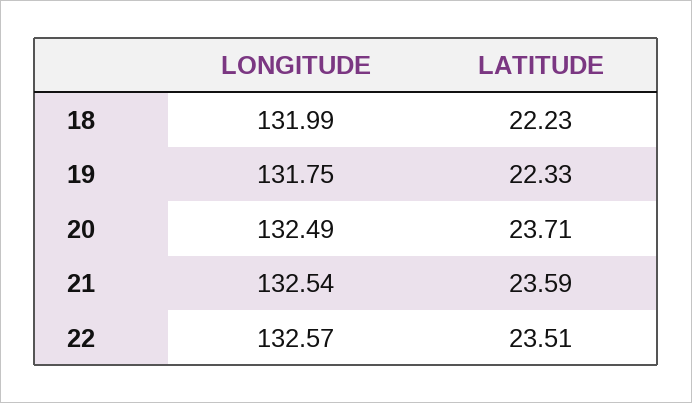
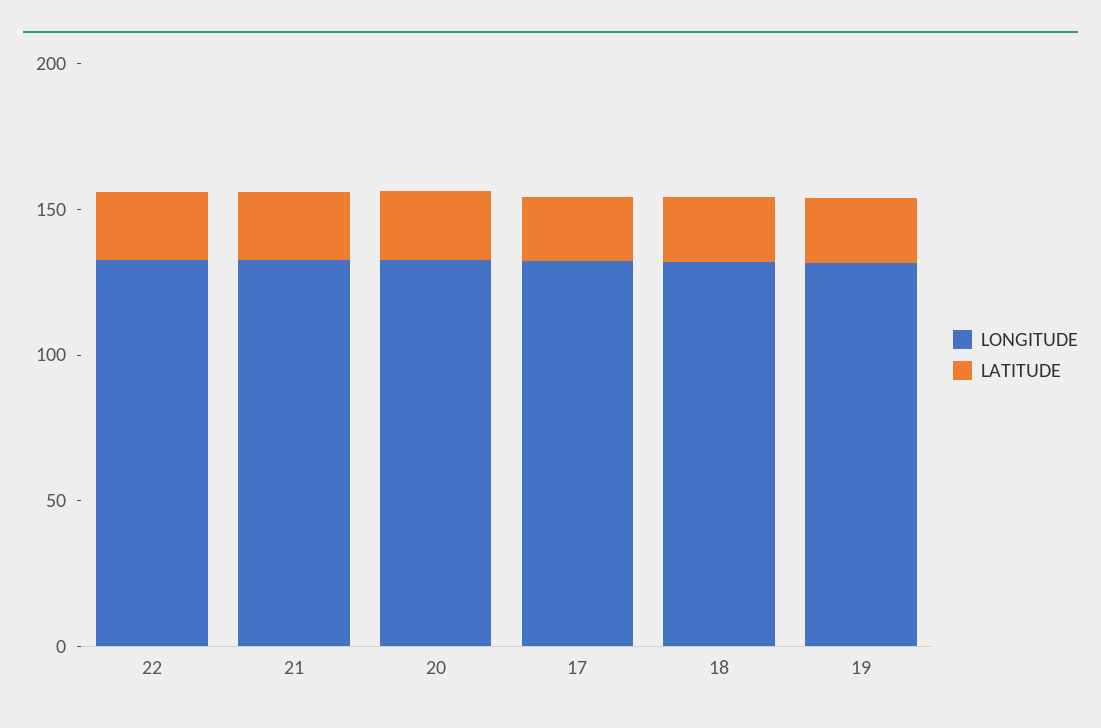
LONGITUDE, 17: none -> 130
LATITUDE, 17: none -> 20

